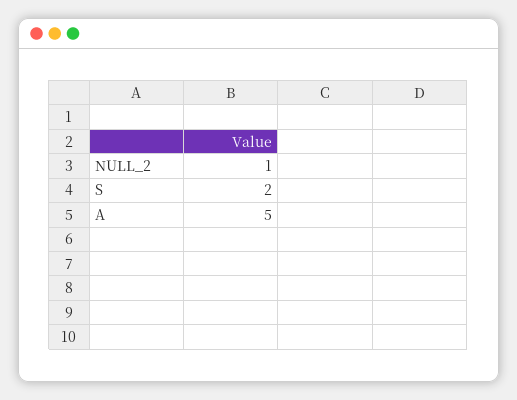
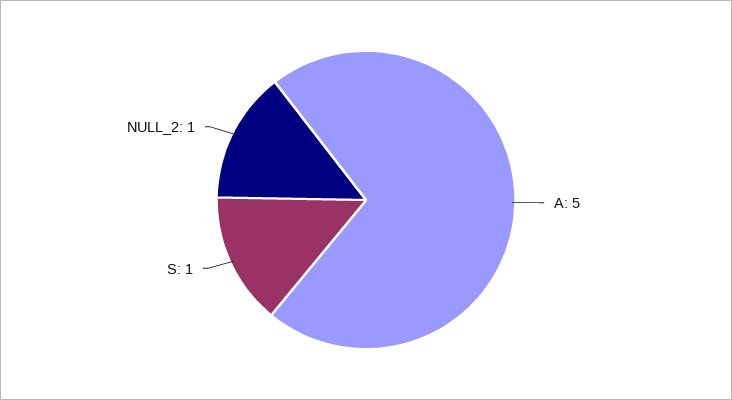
S: 2 -> 1

